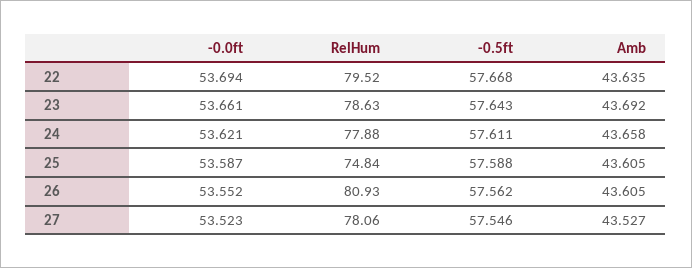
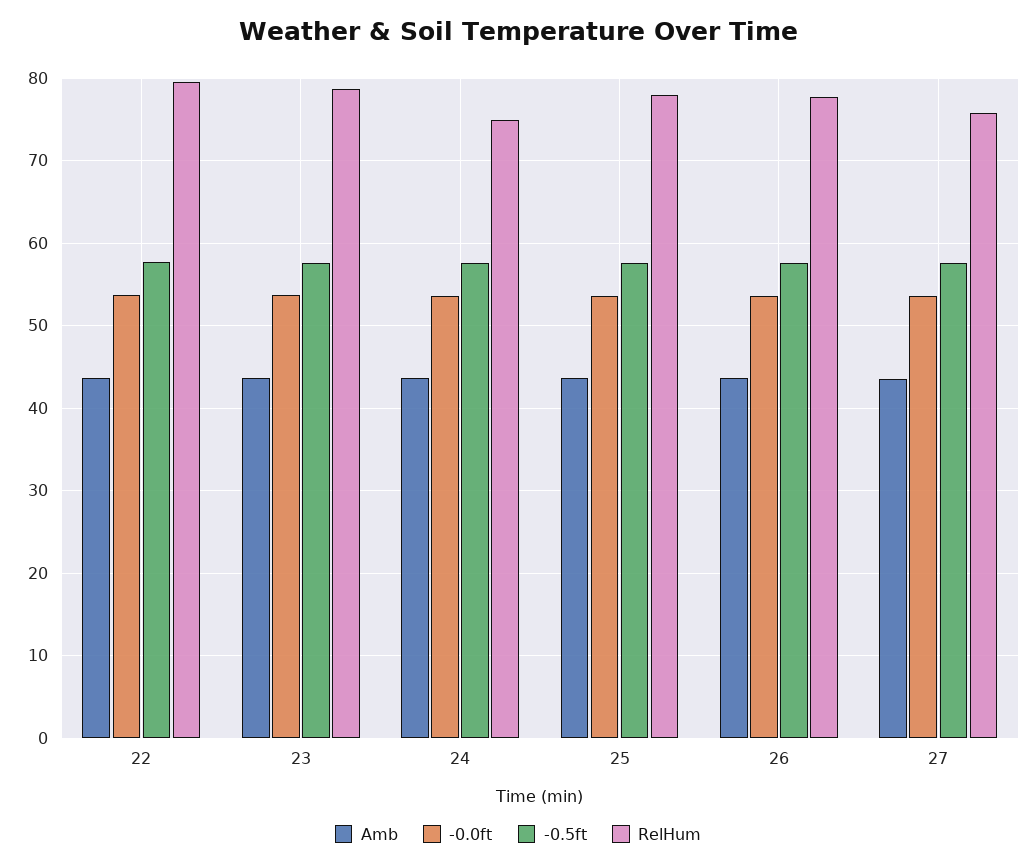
RelHum, 24: 77.88 -> 75
RelHum, 25: 74.84 -> 78
RelHum, 26: 80.93 -> 78
RelHum, 27: 78.06 -> 76

